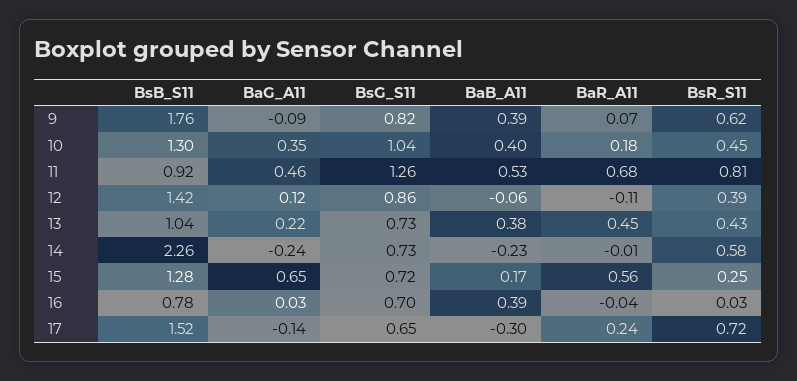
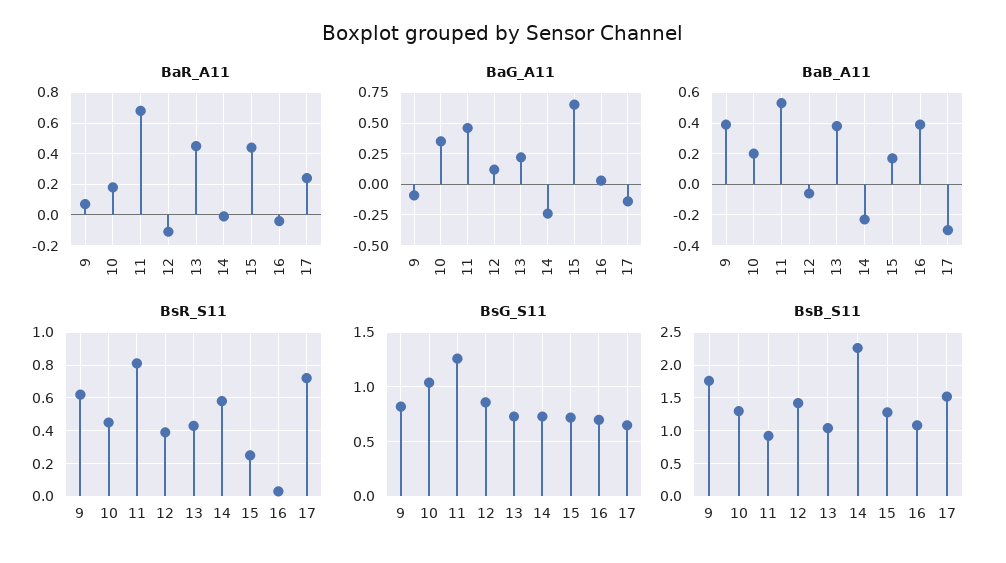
BaB_A11, 10: 0.4 -> 0.2
BaR_A11, 15: 0.56 -> 0.45
BsB_S11, 16: 0.78 -> 1.1

